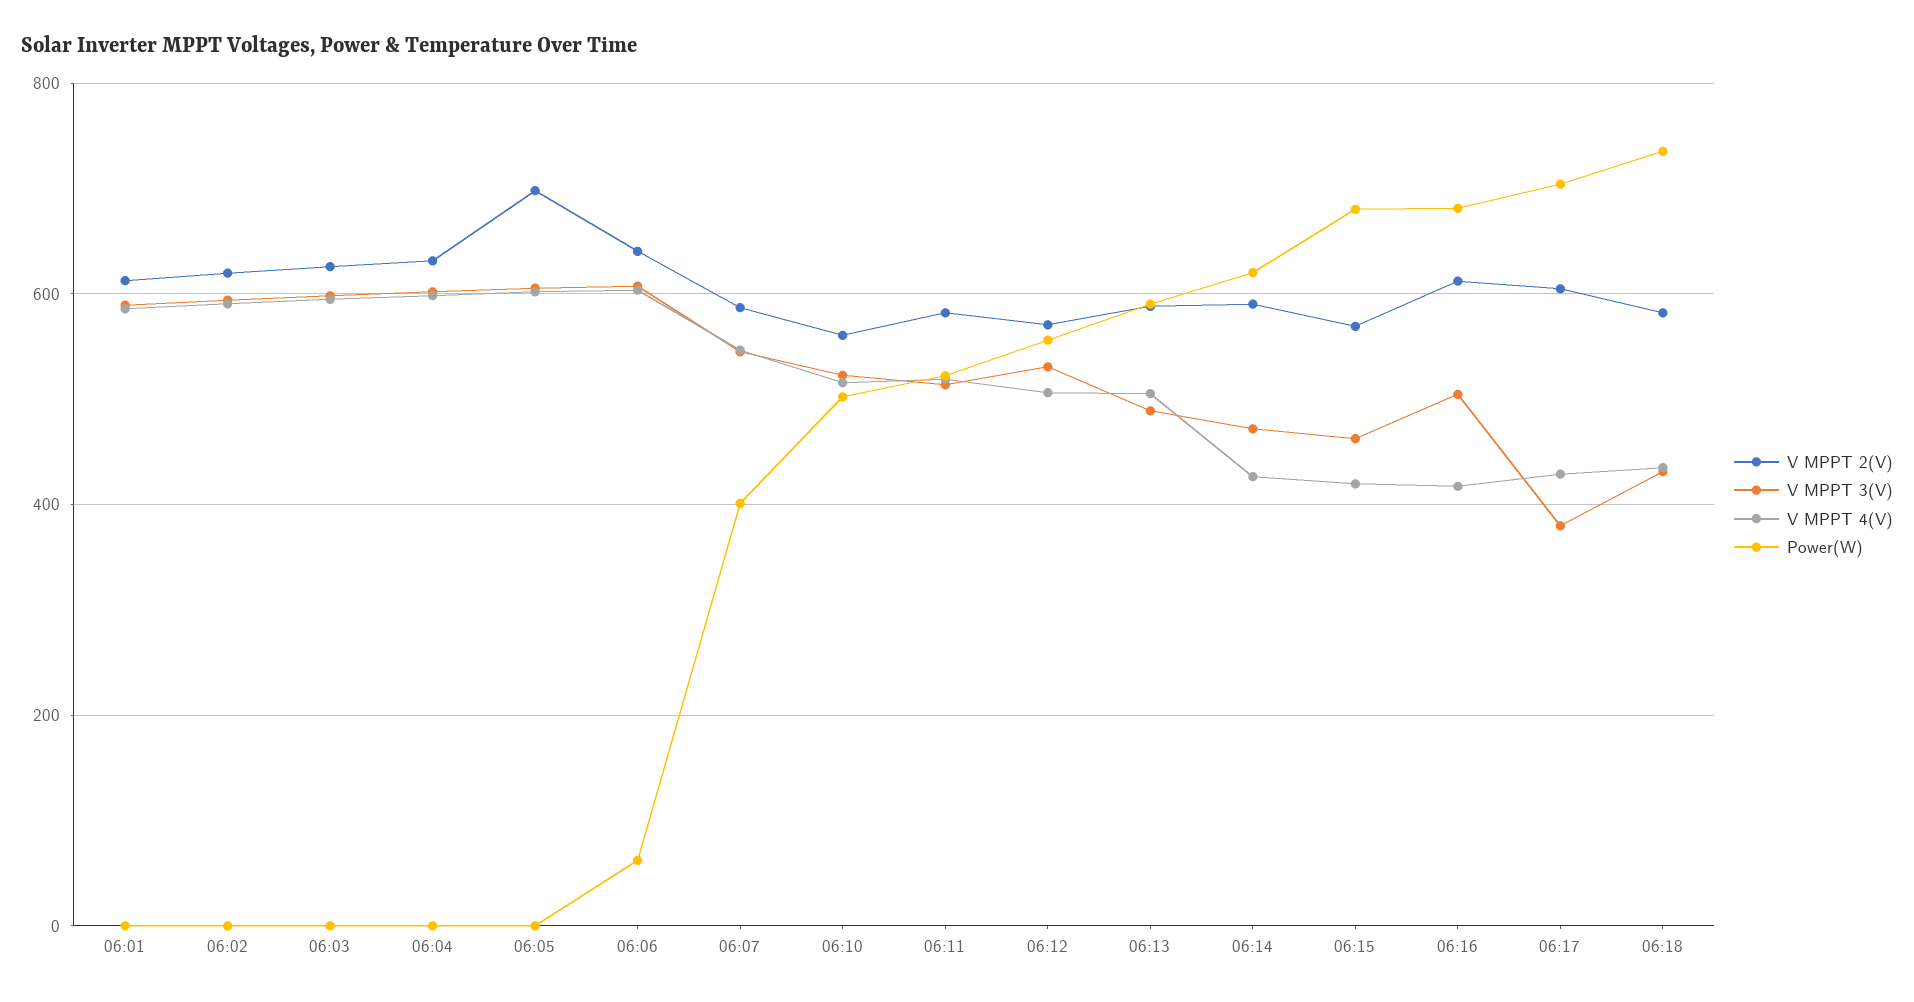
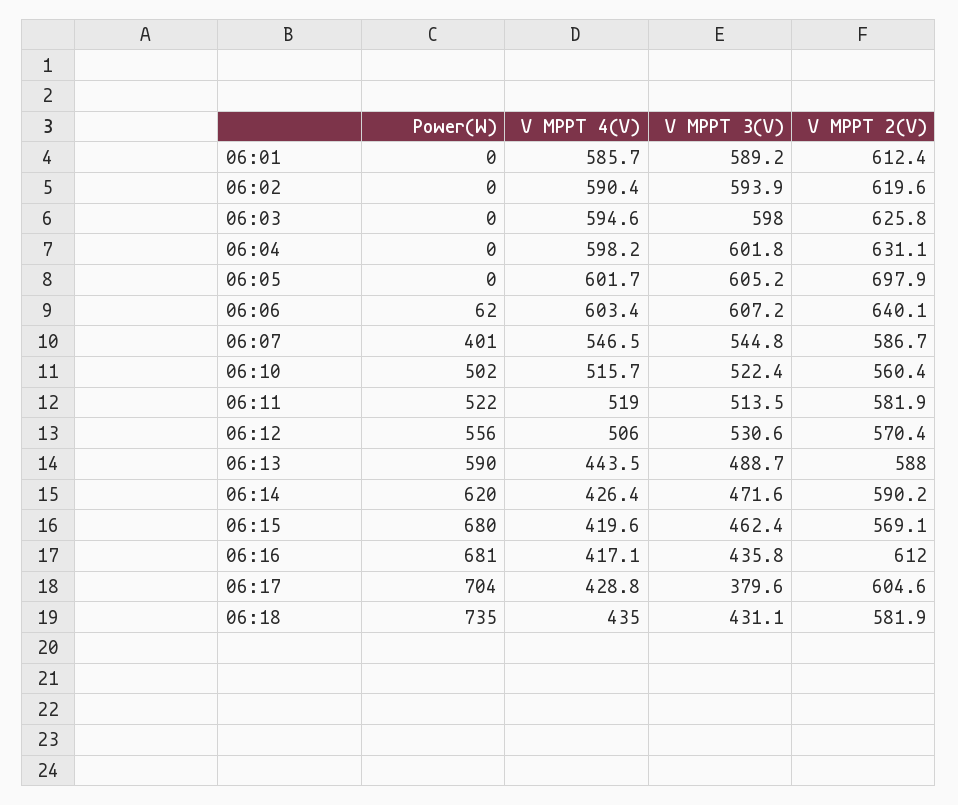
V MPPT 4(V), 06:13: 500 -> 443.5
V MPPT 3(V), 06:16: 500 -> 435.8

